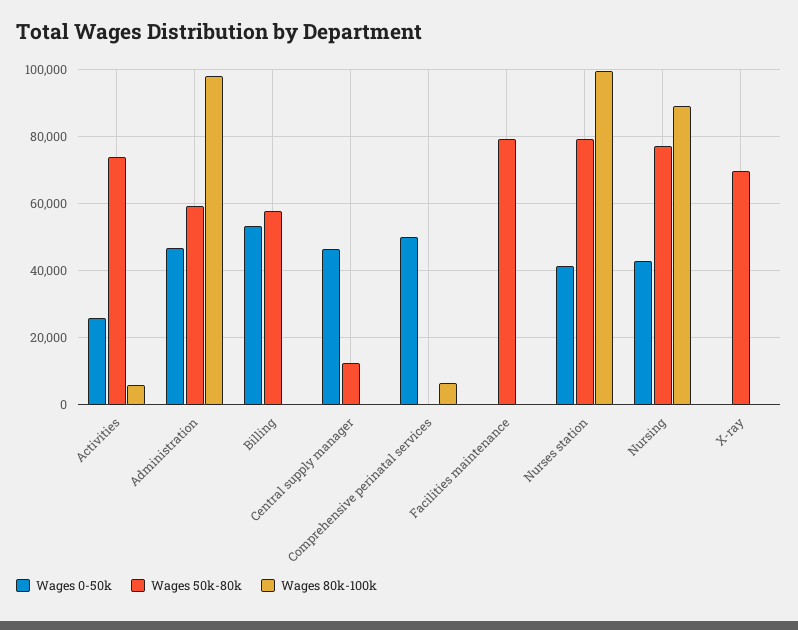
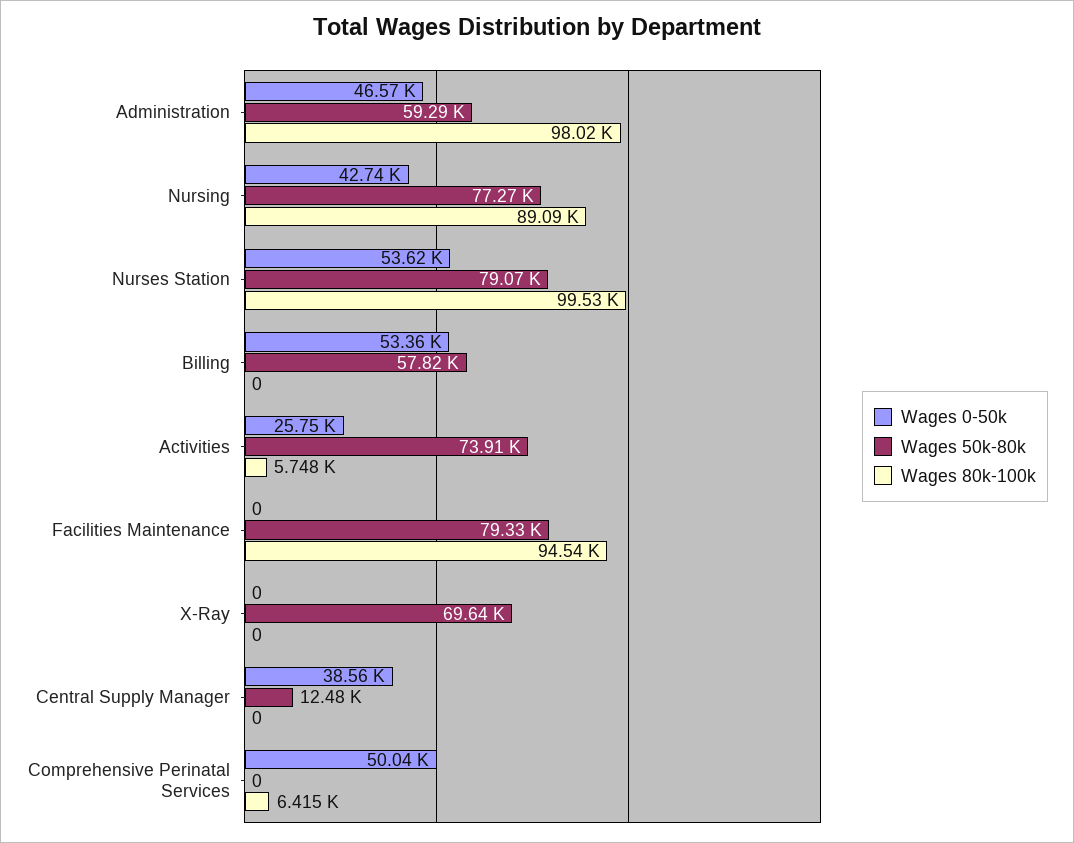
Wages 0-50k, Central supply manager: 46000 -> 38560
Wages 80k-100k, Facilities maintenance: 0 -> 94540
Wages 0-50k, Nurses station: 42000 -> 53620

